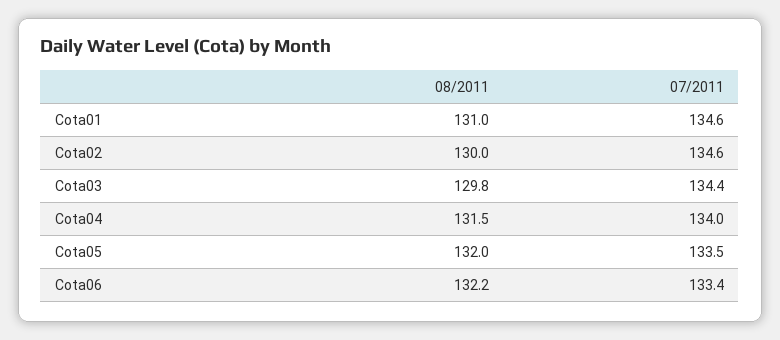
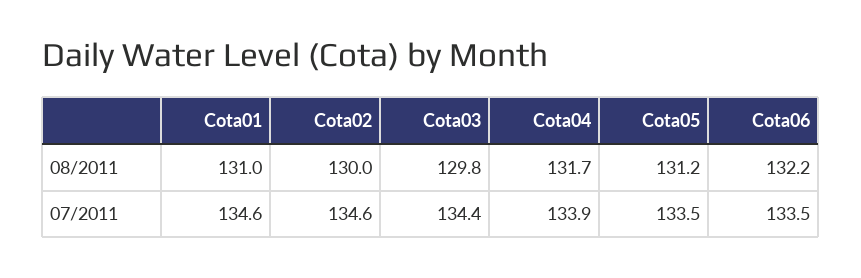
08/2011, Cota04: 131.5 -> 131.7
07/2011, Cota04: 134 -> 133.9
08/2011, Cota05: 132 -> 131.2
07/2011, Cota06: 133.4 -> 133.5

